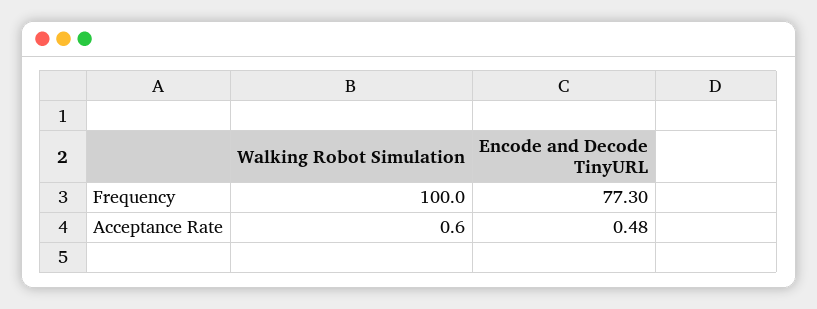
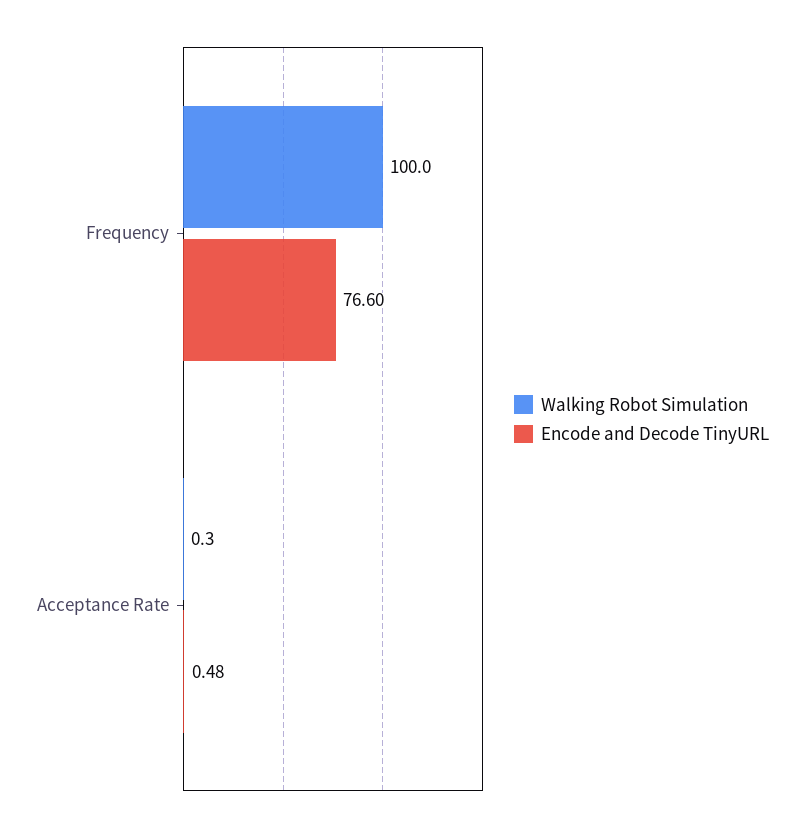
Encode and Decode TinyURL, Frequency: 77.3 -> 76.6
Walking Robot Simulation, Acceptance Rate: 0.6 -> 0.3

